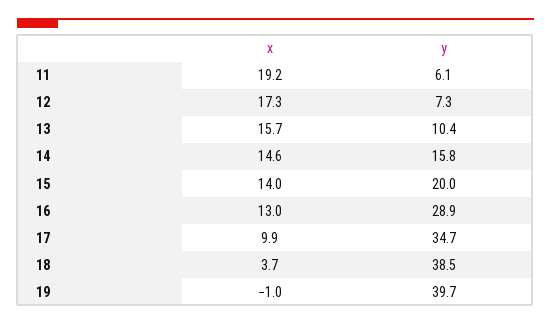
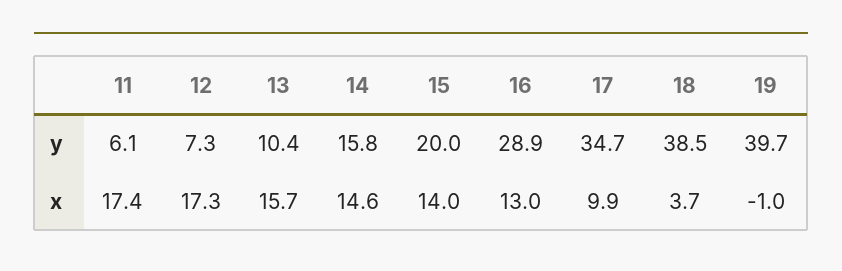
x, 11: 19.2 -> 17.4

